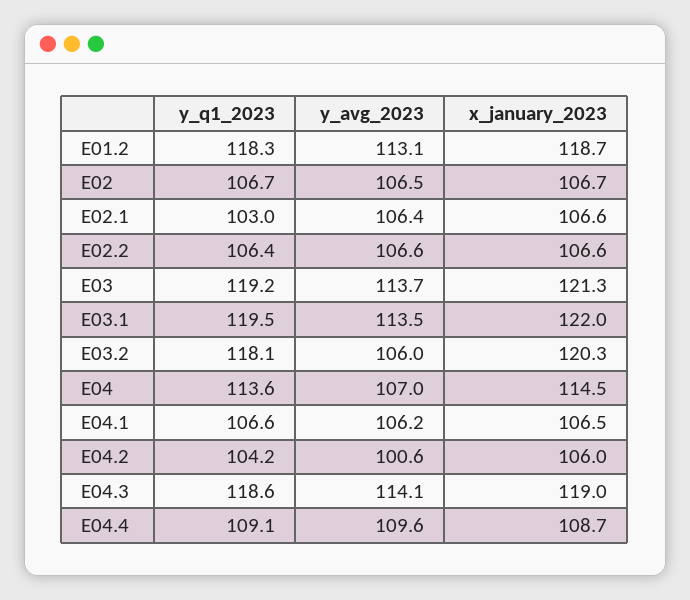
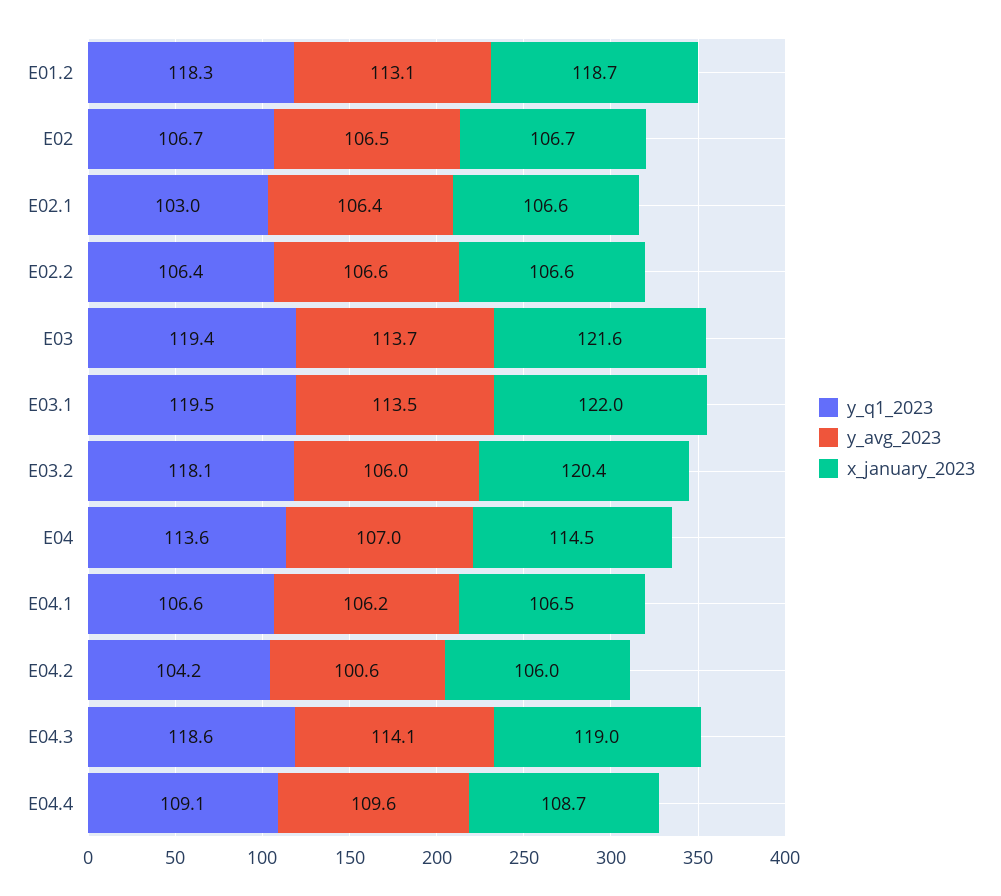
y_q1_2023, E03: 119.2 -> 119.4
x_january_2023, E03: 121.3 -> 121.6
x_january_2023, E03.2: 120.3 -> 120.4

